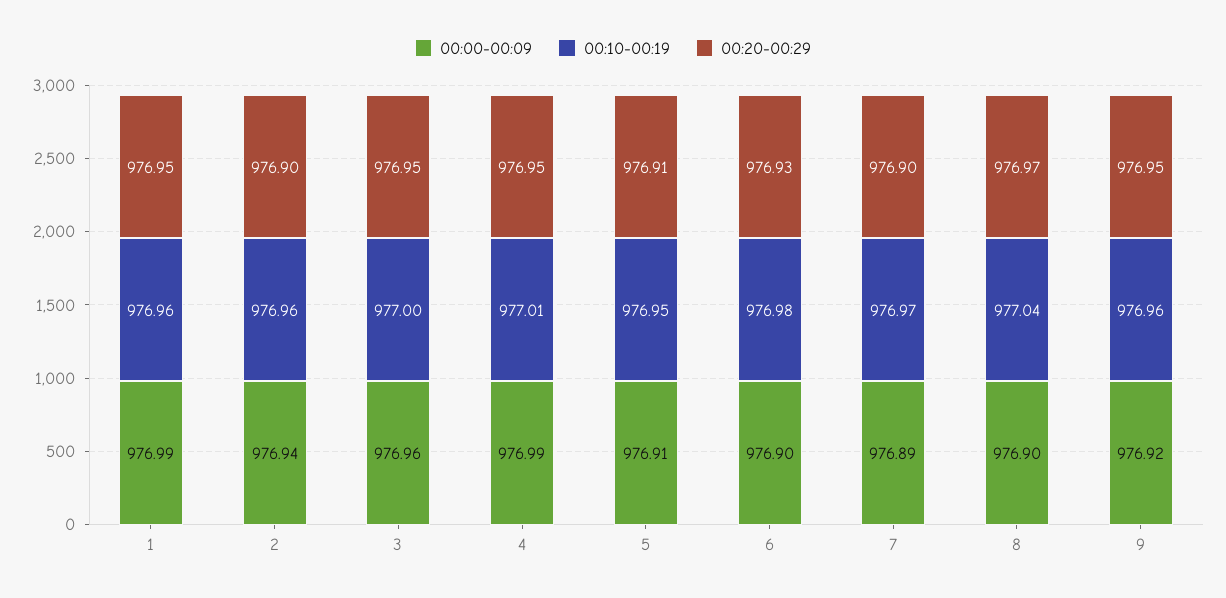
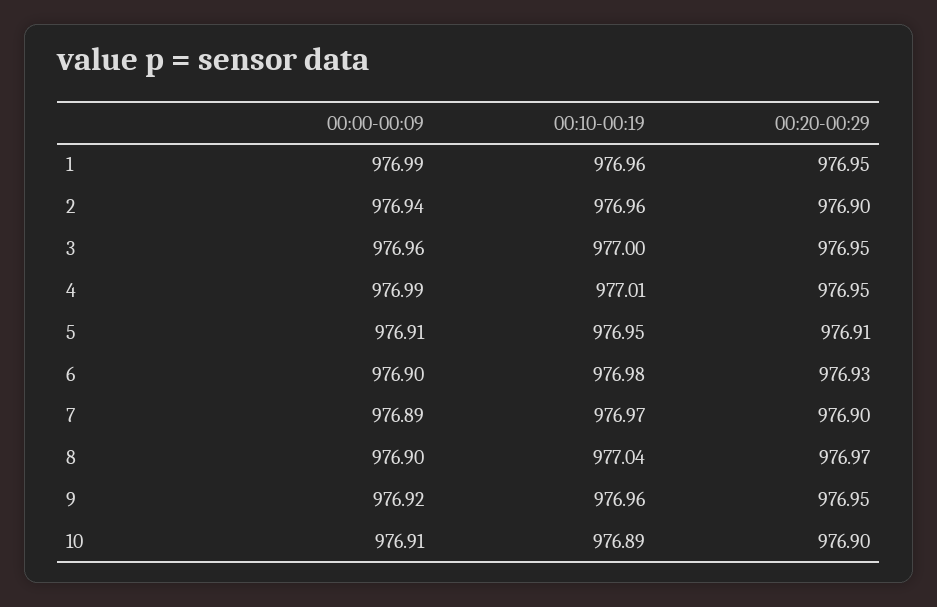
00:00-00:09, 10: none -> 976.91
00:10-00:19, 10: none -> 976.89
00:20-00:29, 10: none -> 976.9

